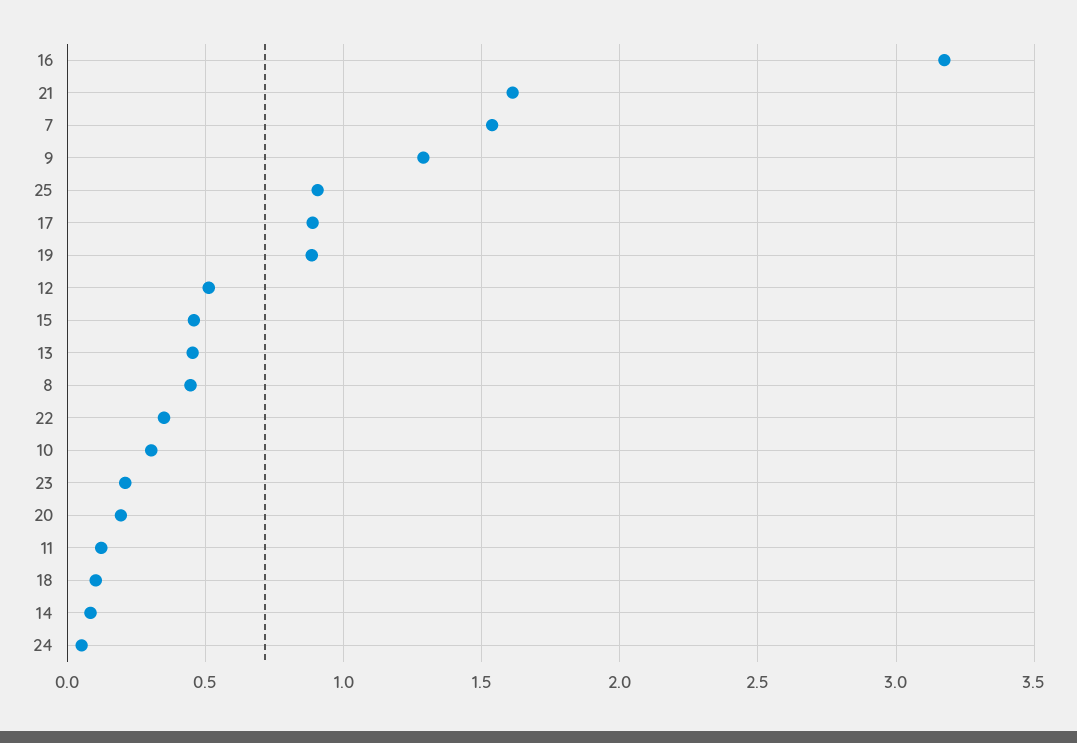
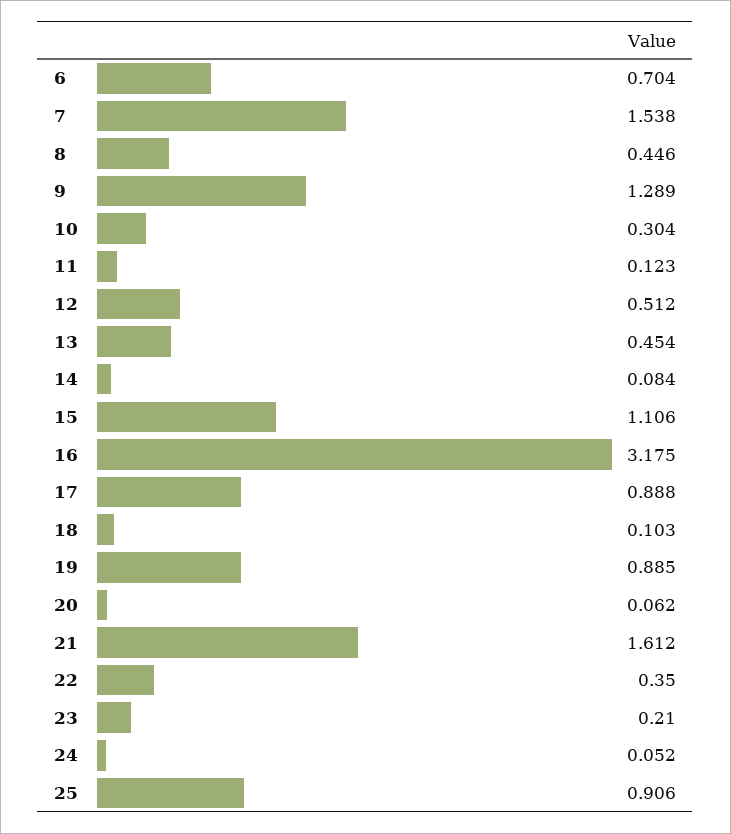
15: 0.45 -> 1.106
20: 0.2 -> 0.062
6: none -> 0.704

